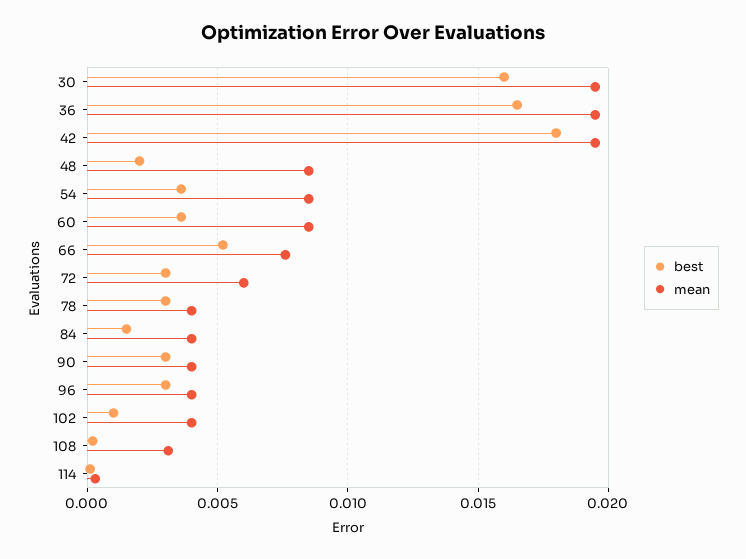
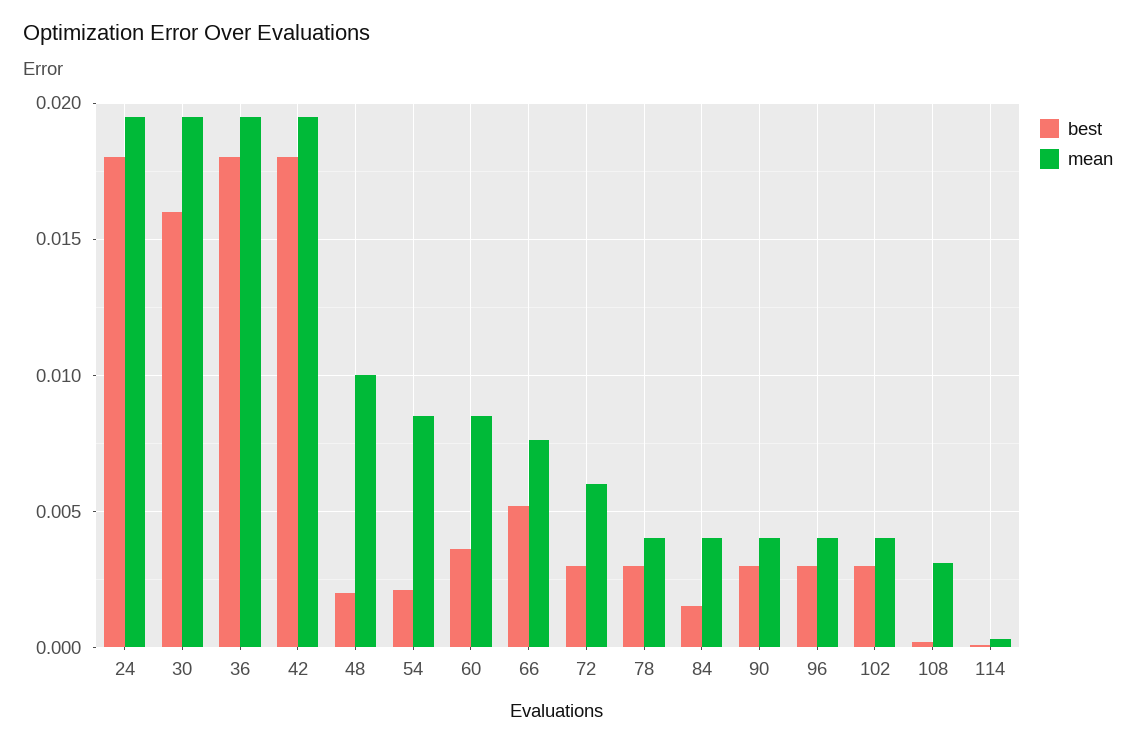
best, 36: 0.0165 -> 0.018
mean, 48: 0.0085 -> 0.01
best, 54: 0.0035 -> 0.002
best, 102: 0.001 -> 0.003
best, 24: none -> 0.018
mean, 24: none -> 0.0195

